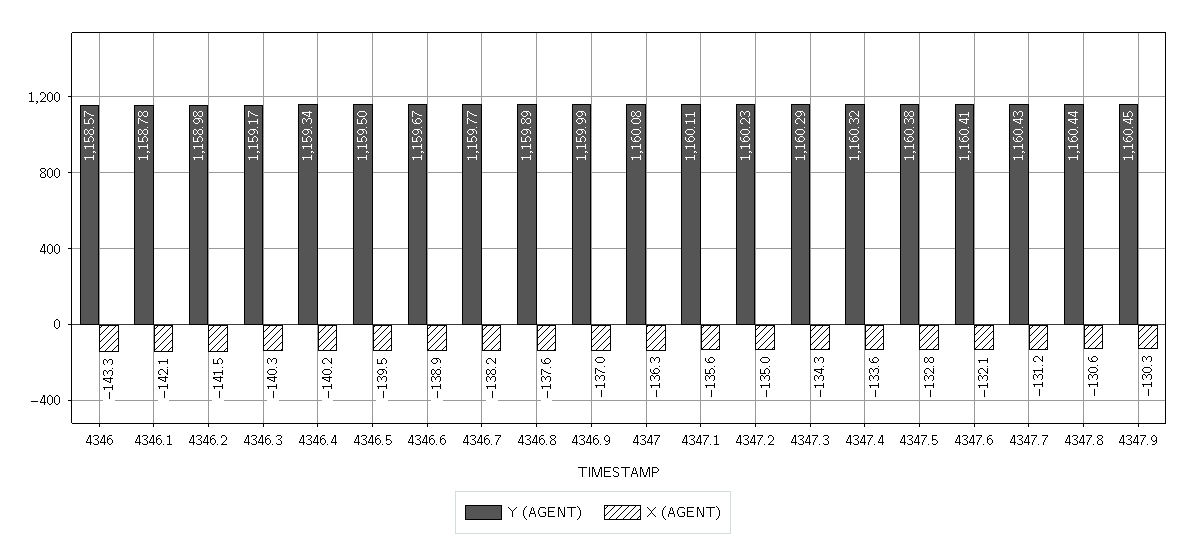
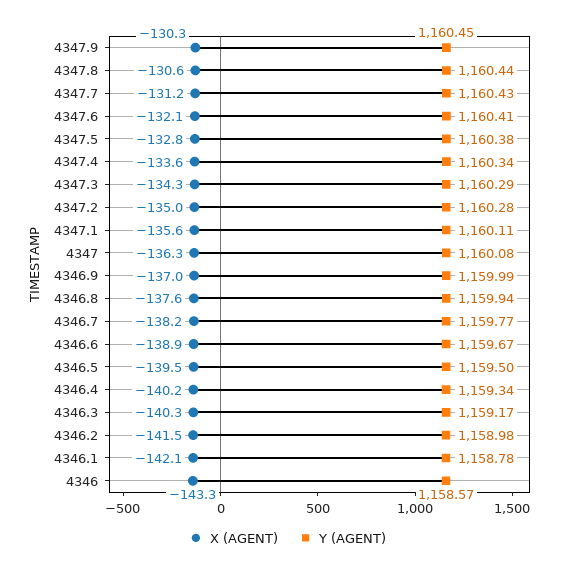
Y (AGENT), 4346.8: 1159.89 -> 1159.94
Y (AGENT), 4347.2: 1160.23 -> 1160.28
Y (AGENT), 4347.4: 1160.32 -> 1160.34

